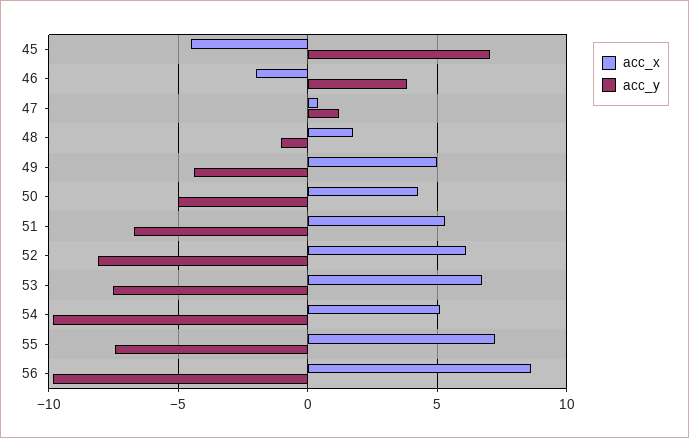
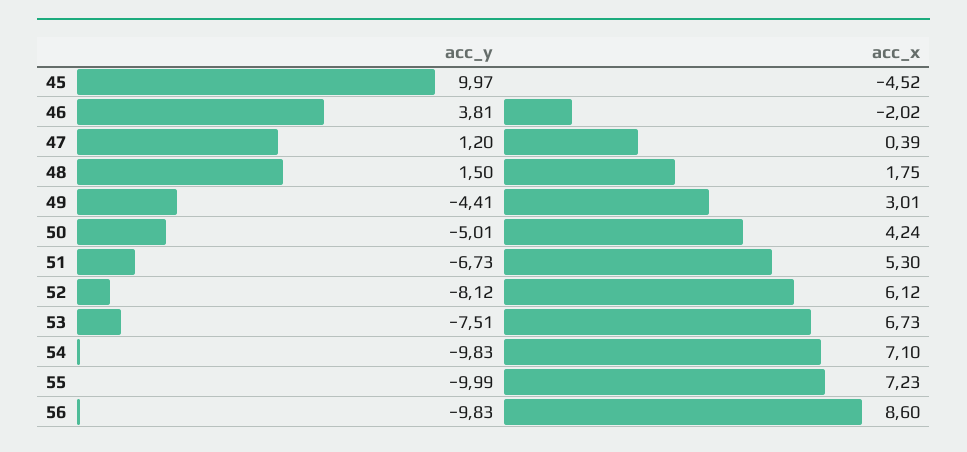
acc_y, 45: 7 -> 9.97
acc_y, 48: -1 -> 1.5
acc_x, 49: 5 -> 3.01
acc_x, 54: 5 -> 7.1
acc_y, 55: -7.5 -> -9.99

